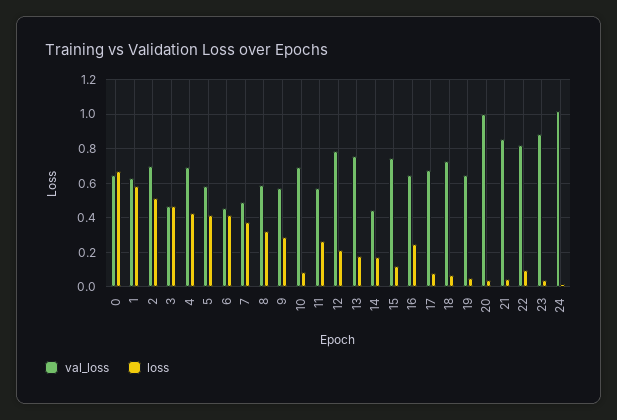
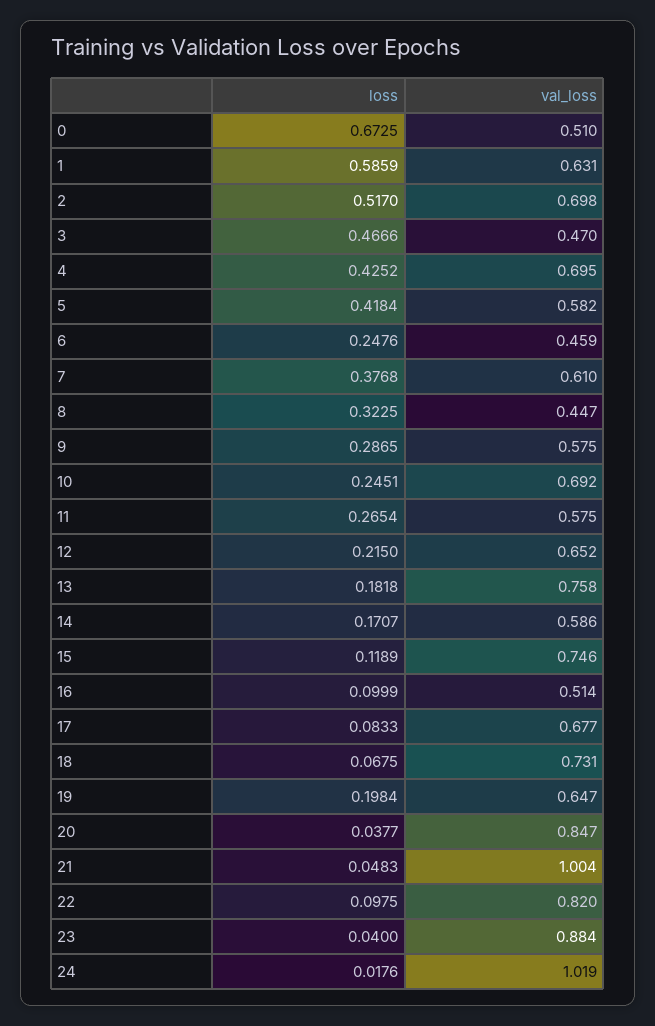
val_loss, 0: 0.65 -> 0.51
loss, 6: 0.4 -> 0.2476
val_loss, 7: 0.5 -> 0.61
val_loss, 8: 0.6 -> 0.447
loss, 10: 0.1 -> 0.2451
val_loss, 12: 0.8 -> 0.652
val_loss, 14: 0.45 -> 0.586
val_loss, 16: 0.65 -> 0.514
loss, 16: 0.25 -> 0.0999
loss, 19: 0.05 -> 0.1984
val_loss, 20: 1 -> 0.847
val_loss, 21: 0.85 -> 1.004

